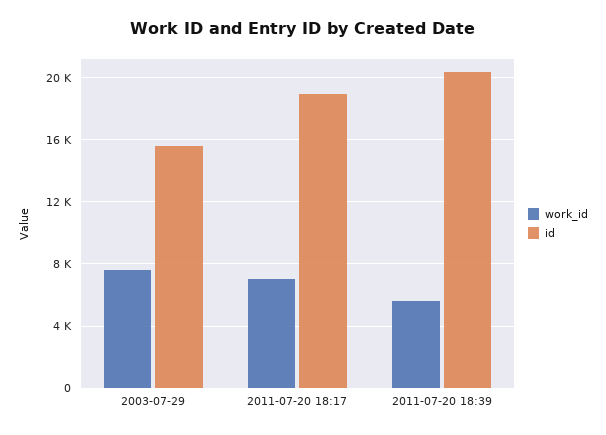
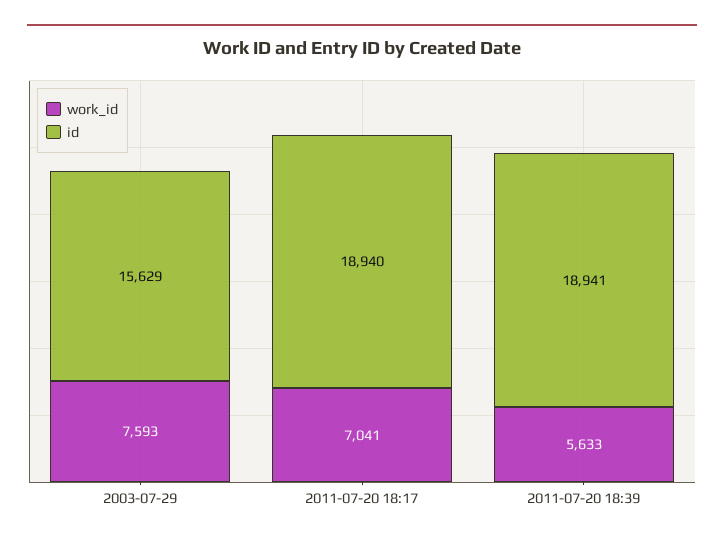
id, 2011-07-20 18:39: 20500 -> 18941

